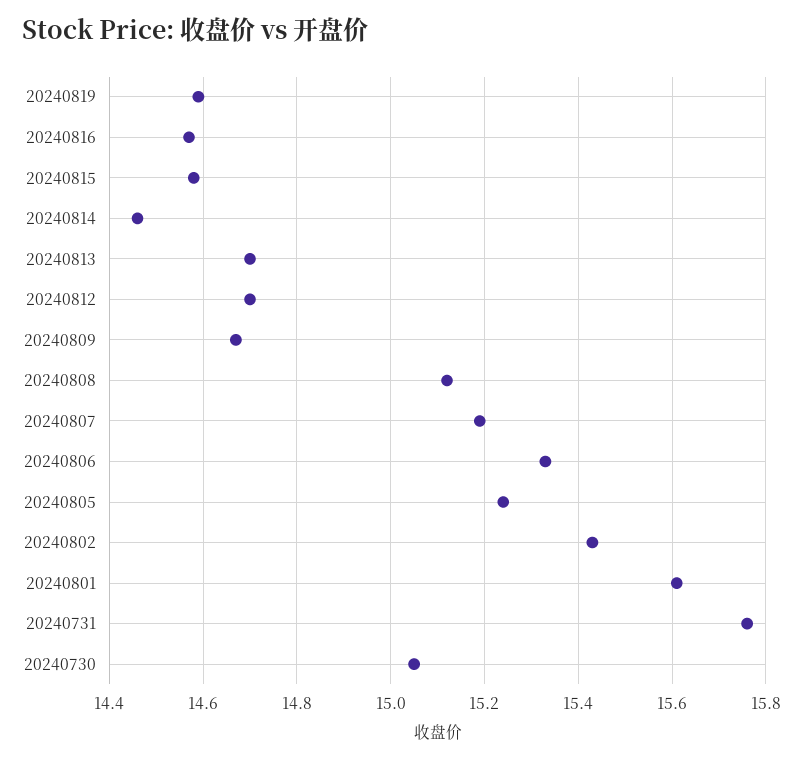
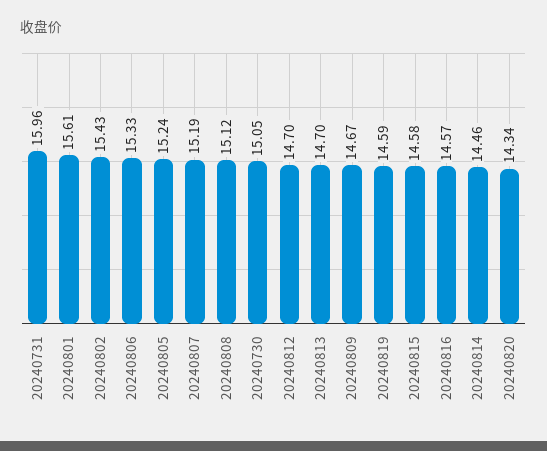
20240731: 15.75 -> 15.96
20240820: none -> 14.34

